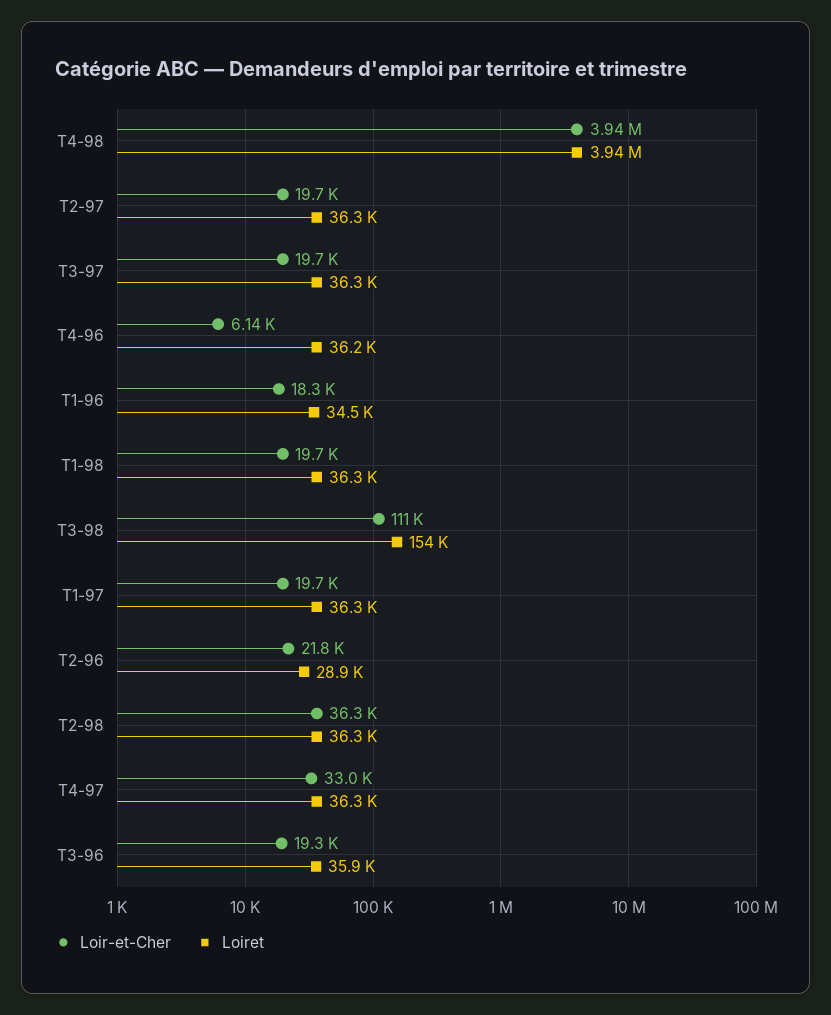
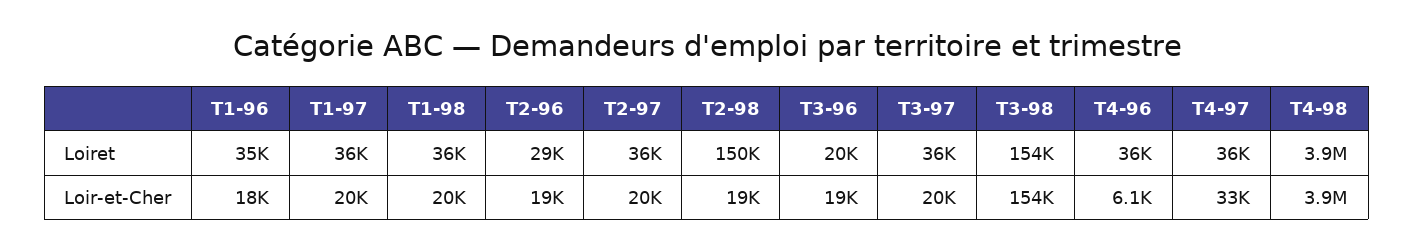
Loir-et-Cher, T3-98: 111000 -> 154000
Loir-et-Cher, T2-96: 21800 -> 19000
Loir-et-Cher, T2-98: 36300 -> 19000
Loiret, T2-98: 36300 -> 150000
Loiret, T3-96: 35900 -> 20000

